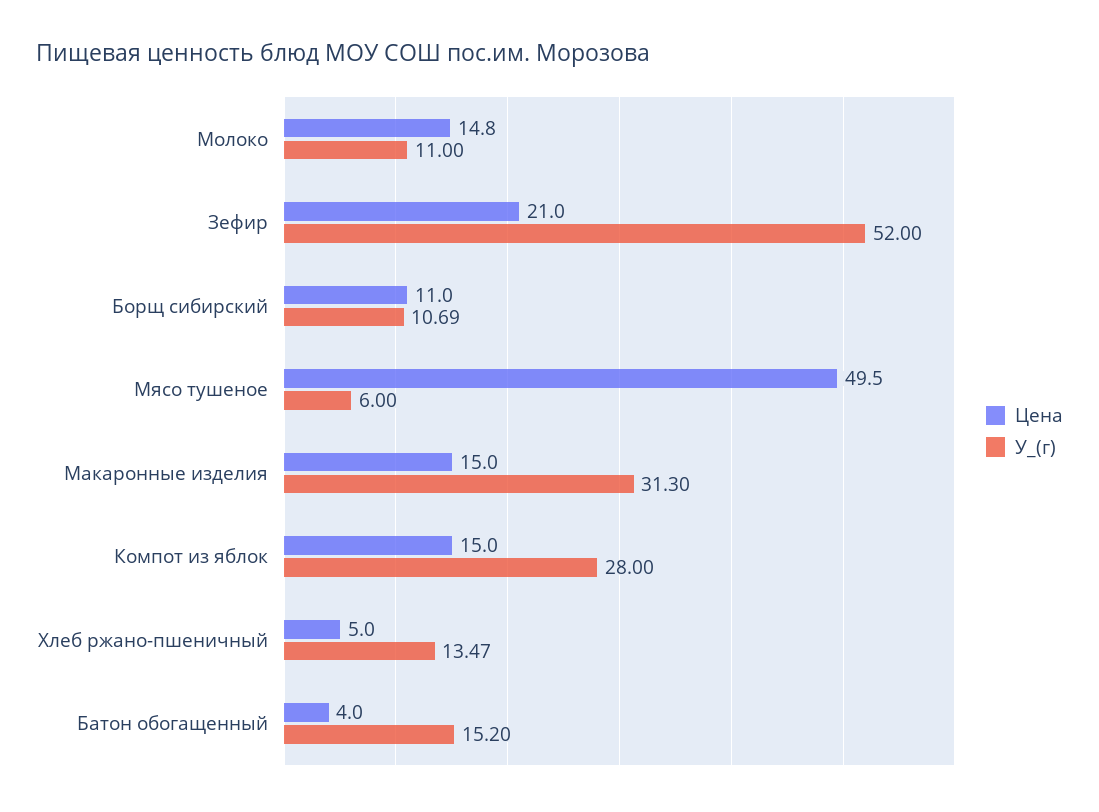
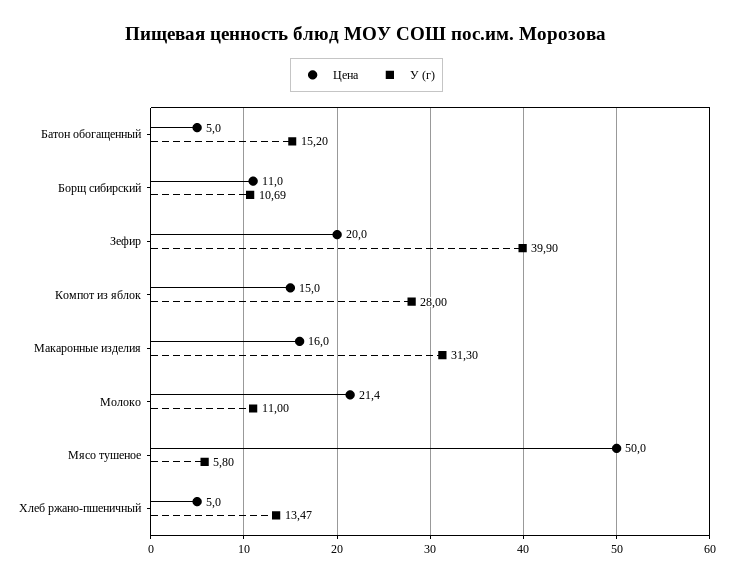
Цена, Молоко: 14.8 -> 21.4
Цена, Зефир: 21 -> 20
У_(г), Зефир: 52 -> 39.9
Цена, Мясо тушеное: 49.5 -> 50
У_(г), Мясо тушеное: 6 -> 5.8
Цена, Макаронные изделия: 15 -> 16
Цена, Батон обогащенный: 4 -> 5

